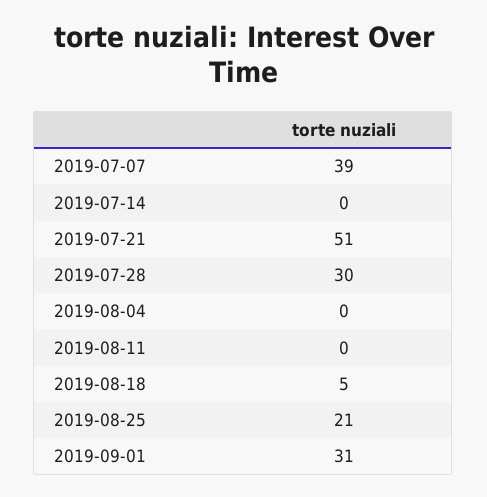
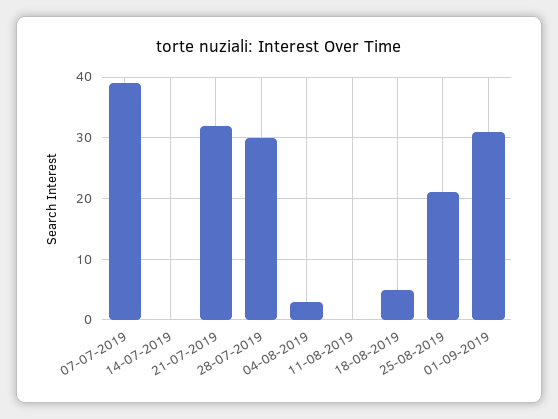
2019-07-21: 51 -> 32
2019-08-04: 0 -> 3

